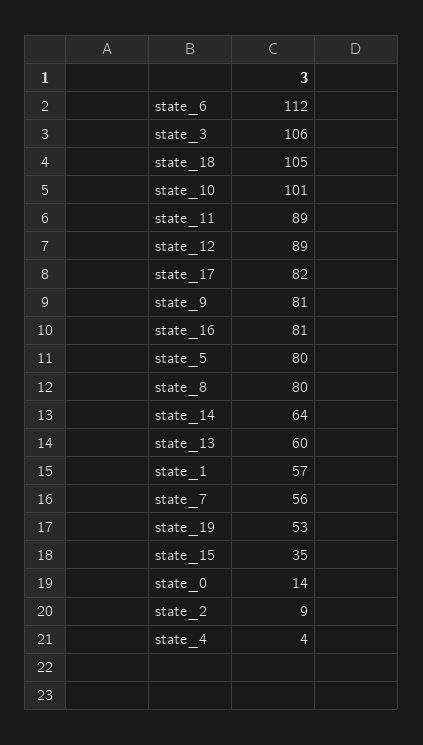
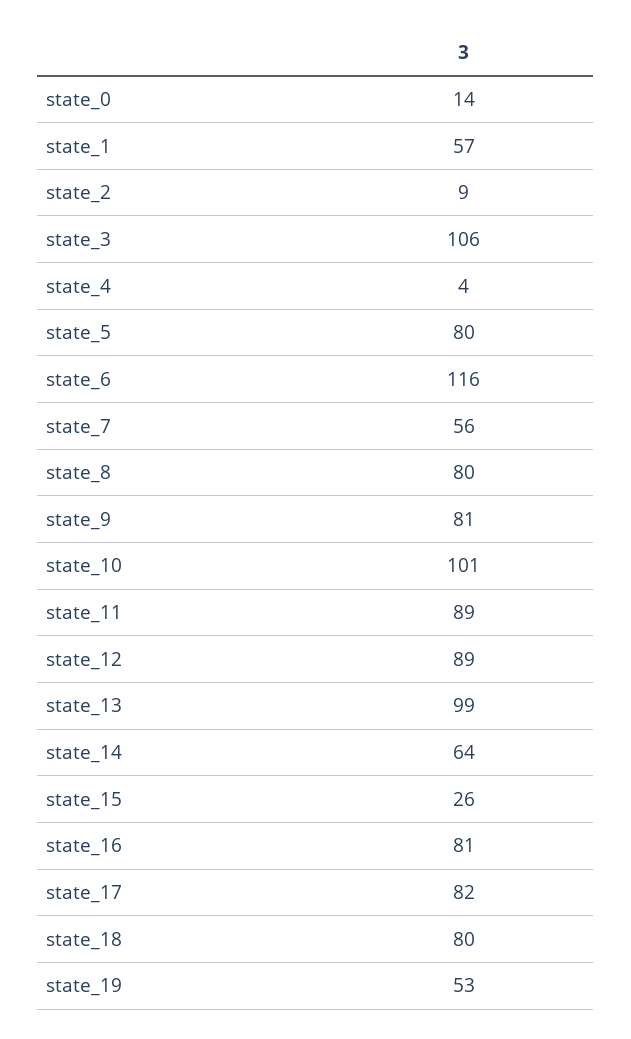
state_6: 112 -> 116
state_18: 105 -> 80
state_13: 60 -> 99
state_15: 35 -> 26

